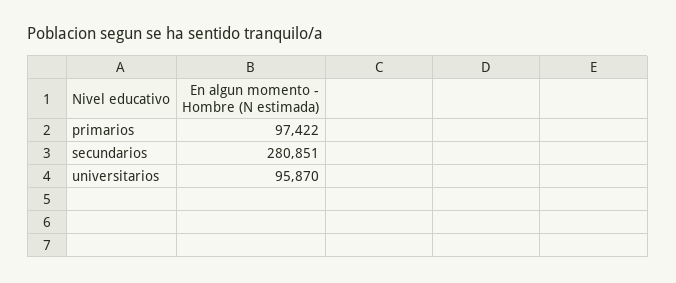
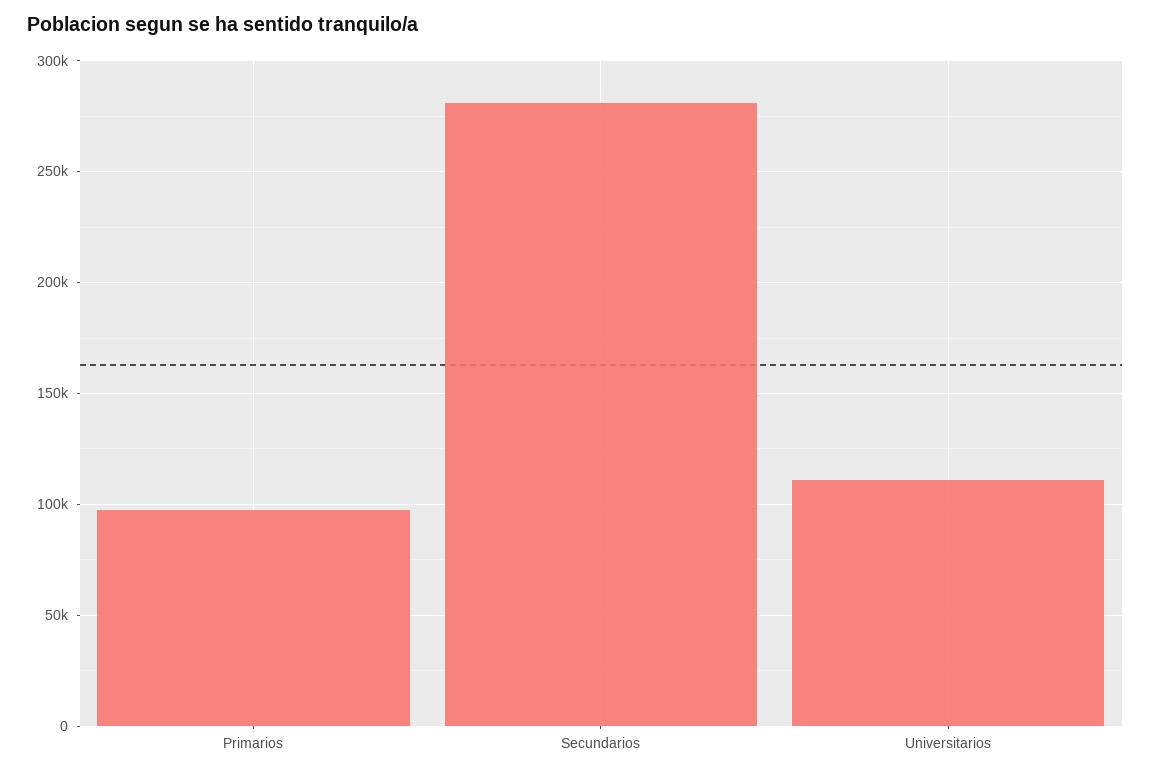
universitarios: 95870 -> 110000

